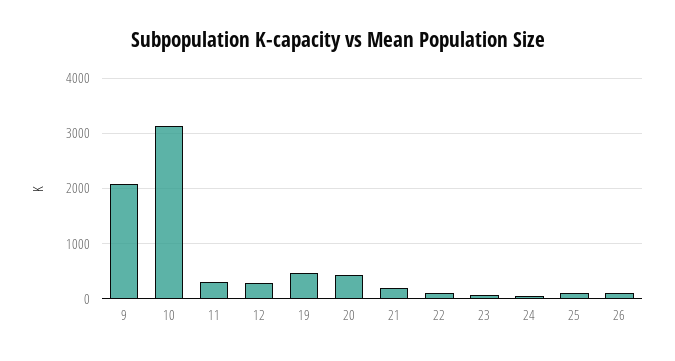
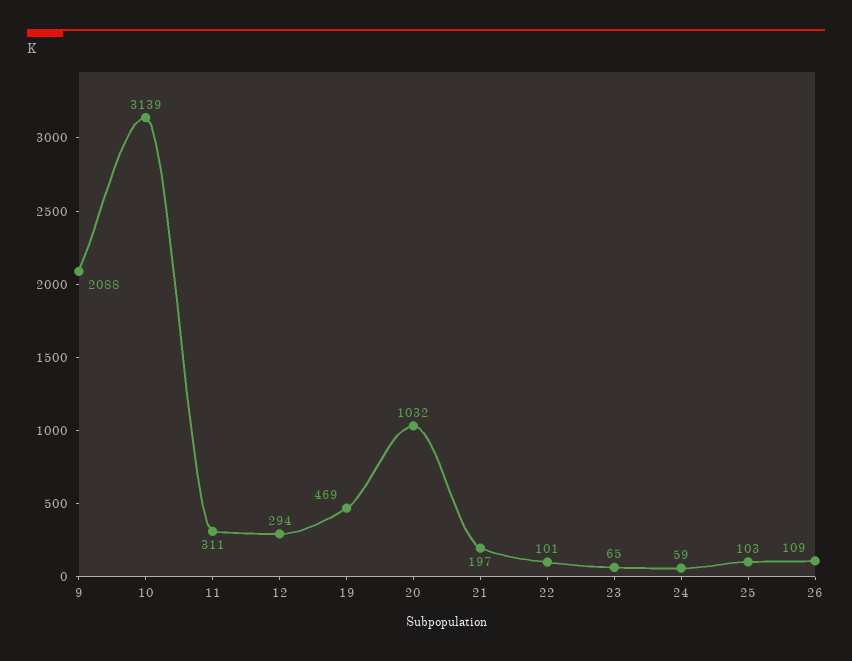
20: 400 -> 1032

